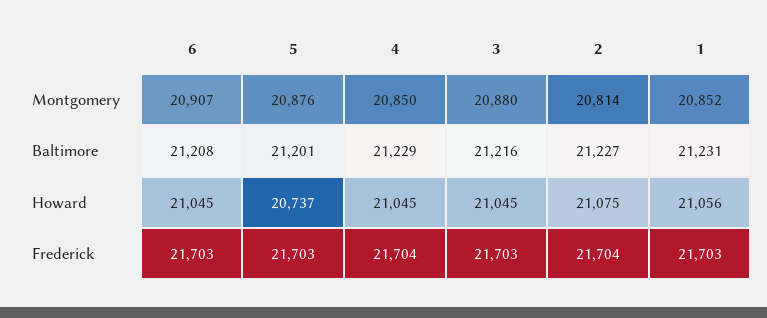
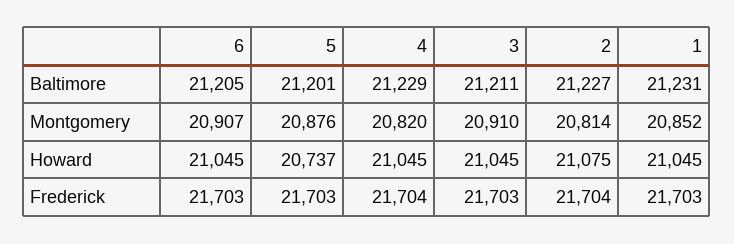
4, Montgomery: 20850 -> 20820
3, Montgomery: 20880 -> 20910
6, Baltimore: 21208 -> 21205
3, Baltimore: 21216 -> 21211
1, Howard: 21056 -> 21045

